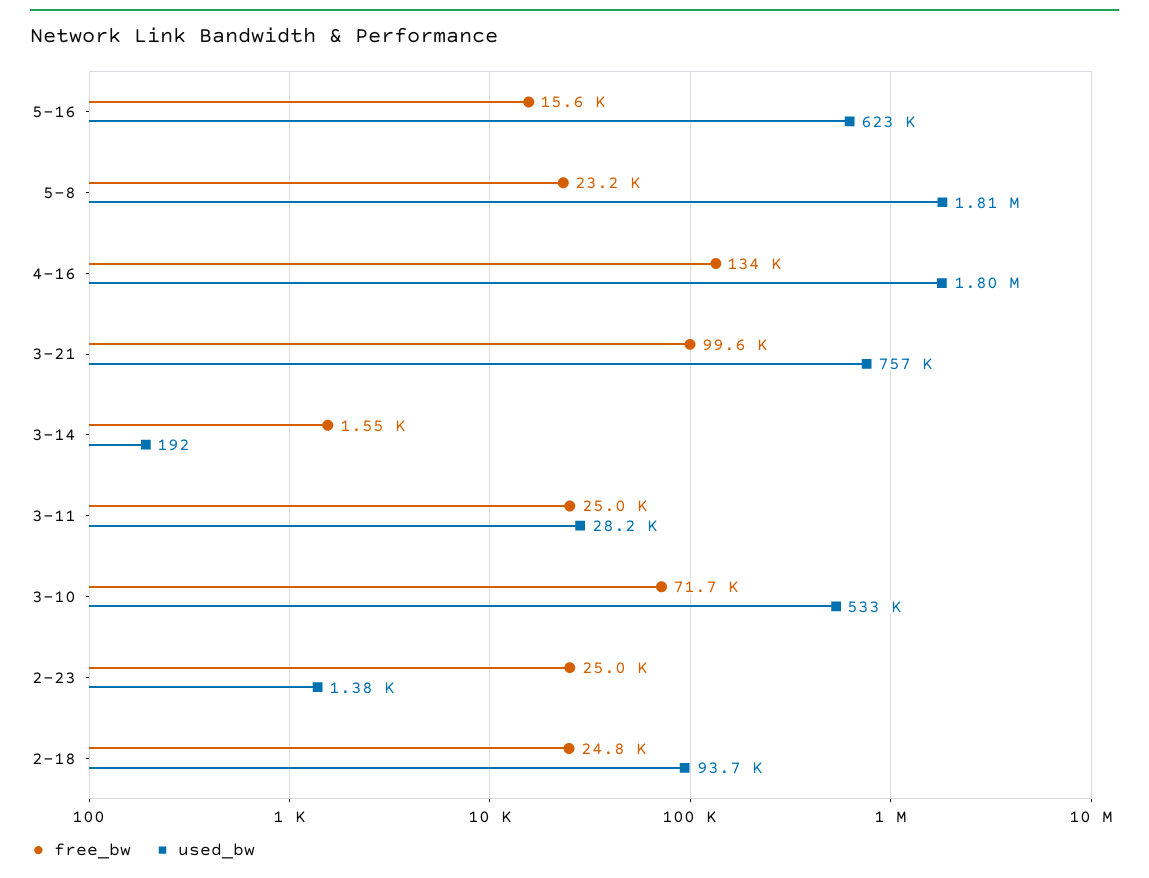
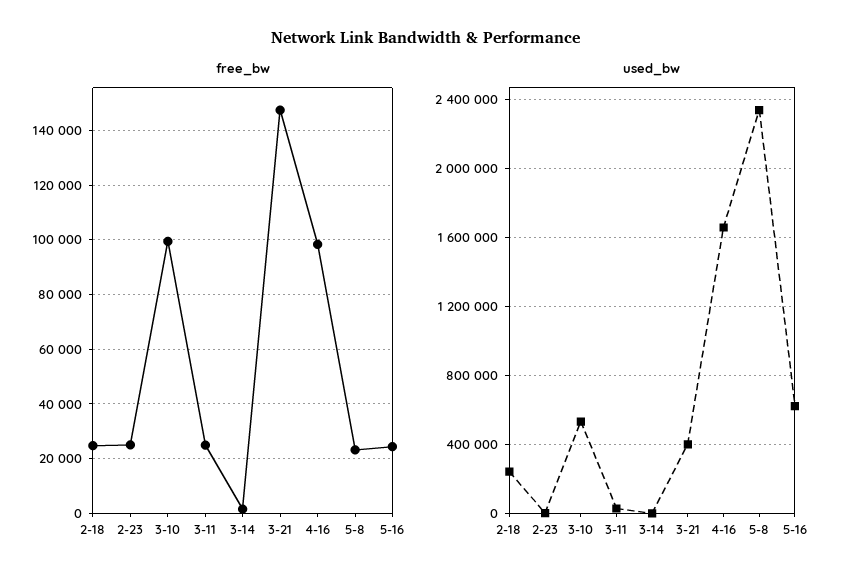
free_bw, 5-16: 15600 -> 25000
used_bw, 5-8: 1810000 -> 2350000
free_bw, 4-16: 134000 -> 97500
used_bw, 4-16: 1800000 -> 1650000
free_bw, 3-21: 99600 -> 147500
used_bw, 3-21: 757000 -> 400000
free_bw, 3-10: 71700 -> 100000
used_bw, 2-18: 93700 -> 250000

